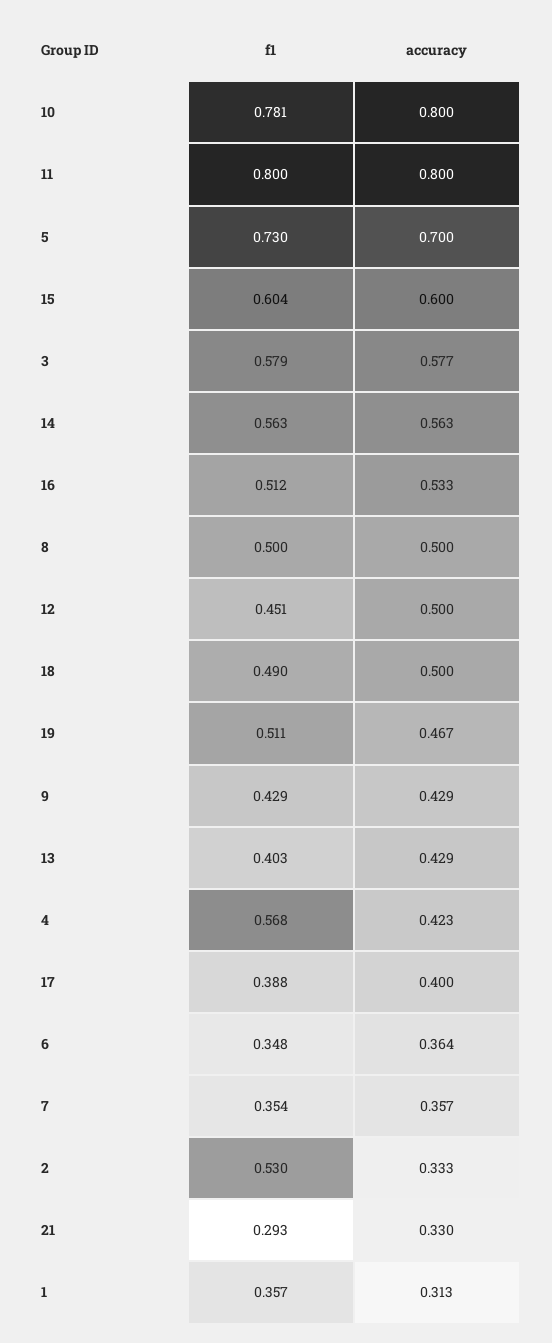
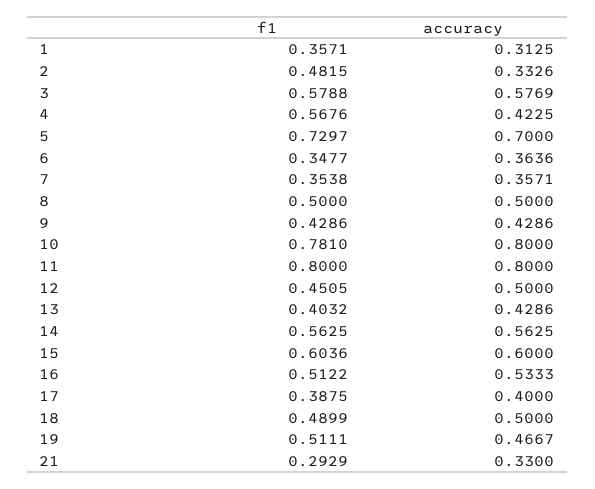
f1, 2: 0.53 -> 0.4815

